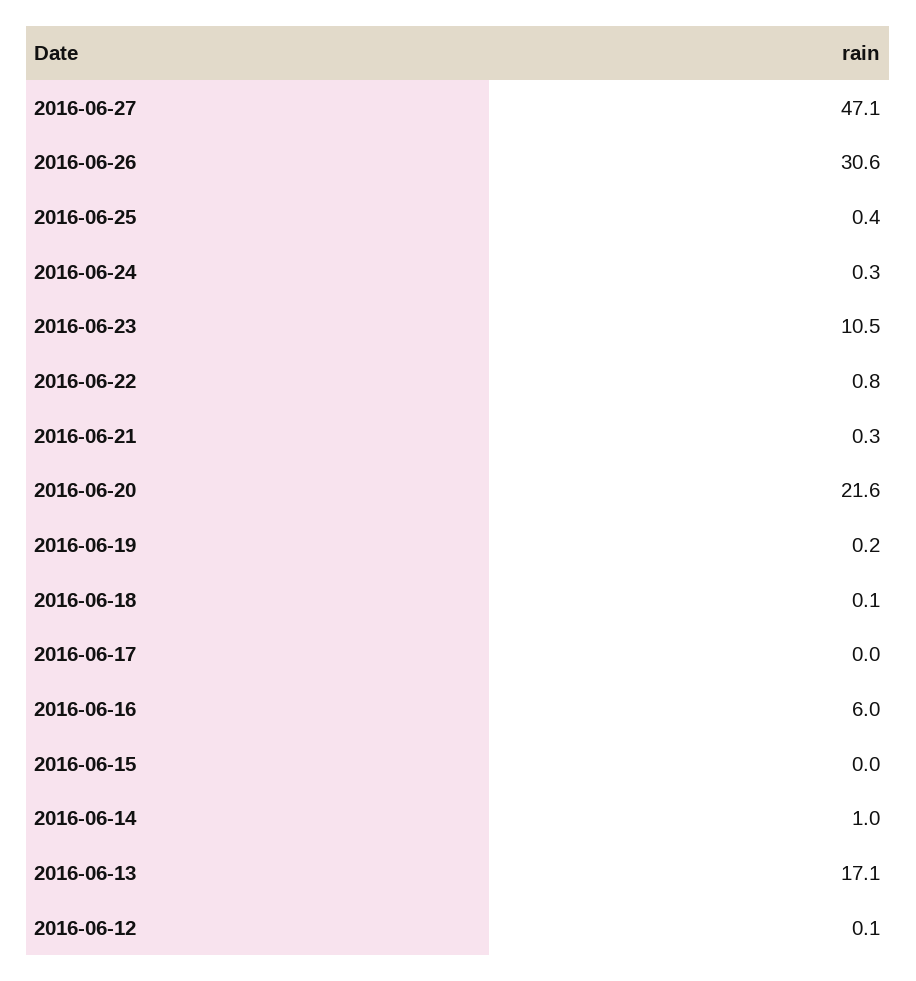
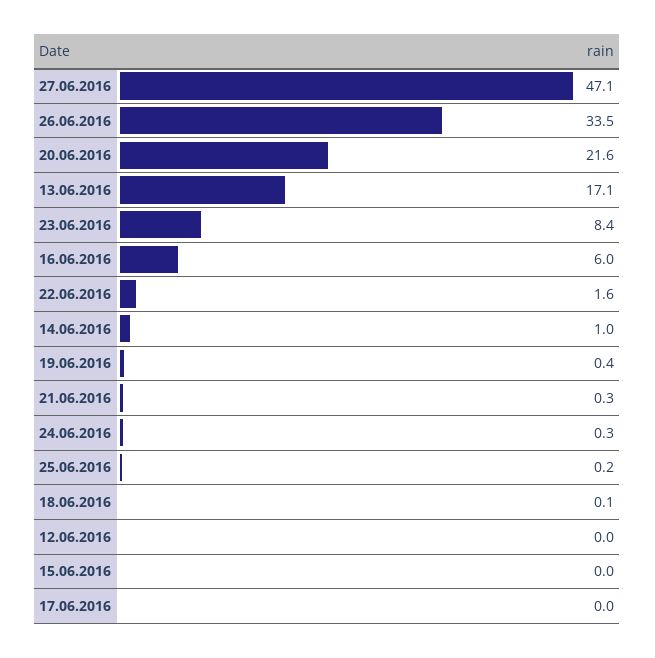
2016-06-26: 30.6 -> 33.5
2016-06-25: 0.4 -> 0.2
2016-06-23: 10.5 -> 8.4
2016-06-22: 0.8 -> 1.6
2016-06-19: 0.2 -> 0.4
2016-06-12: 0.1 -> 0

